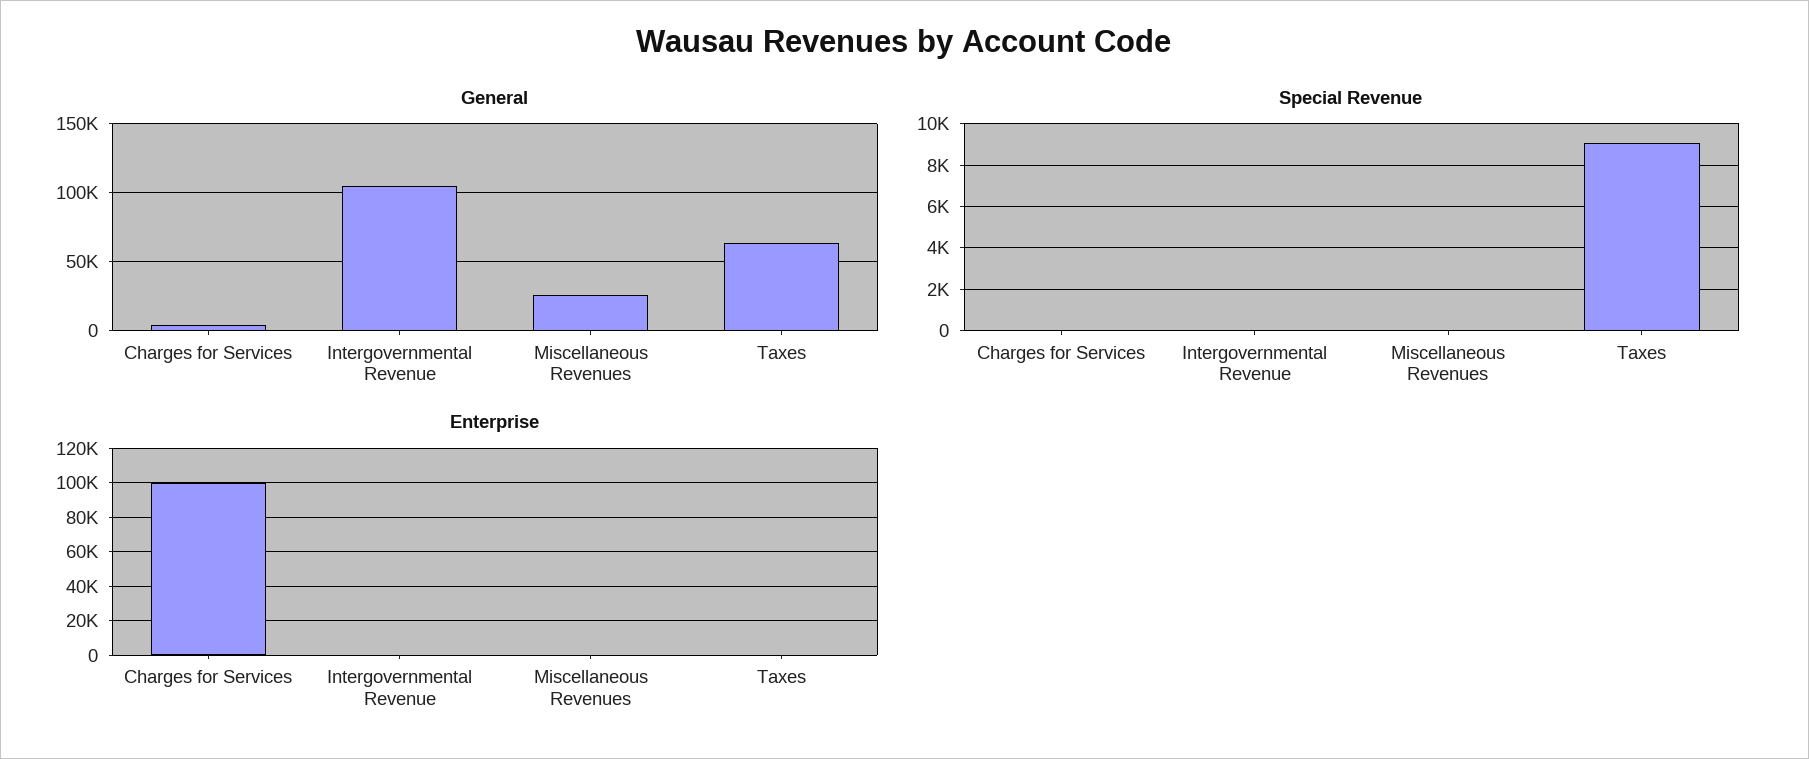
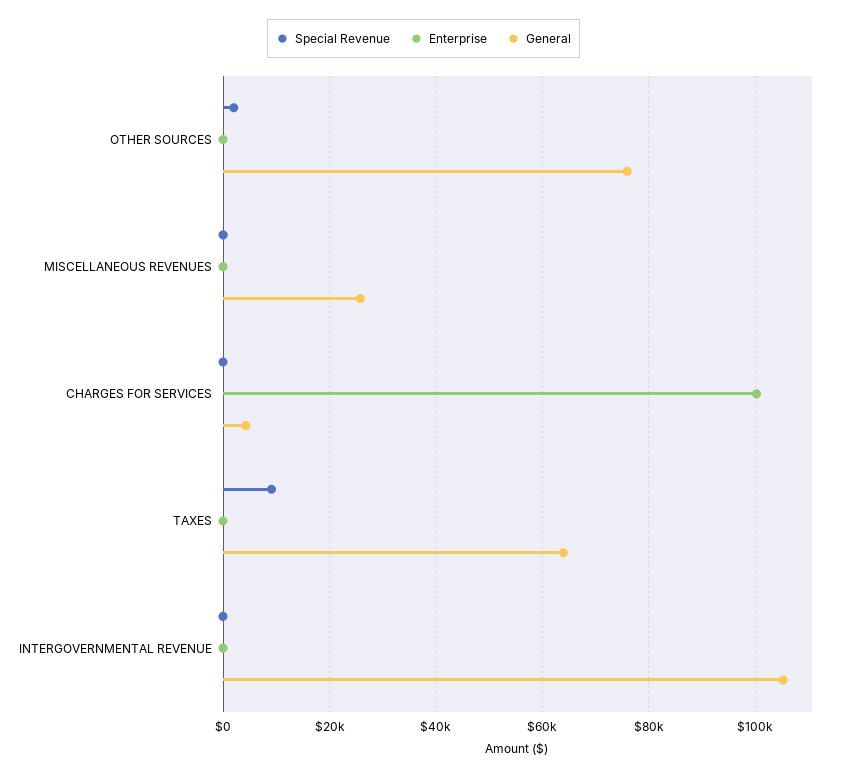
Special Revenue, OTHER SOURCES: none -> 2000
Enterprise, OTHER SOURCES: none -> 0
General, OTHER SOURCES: none -> 76000

